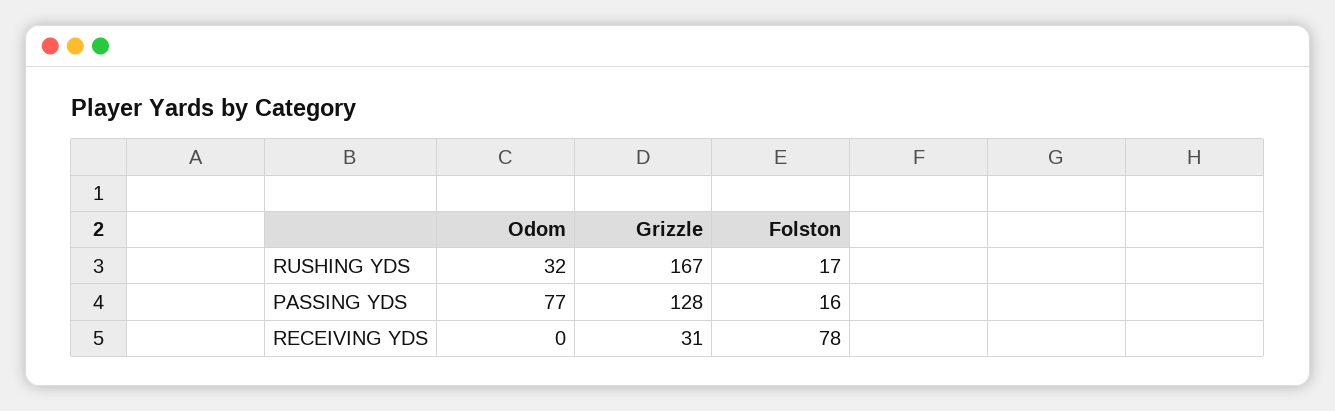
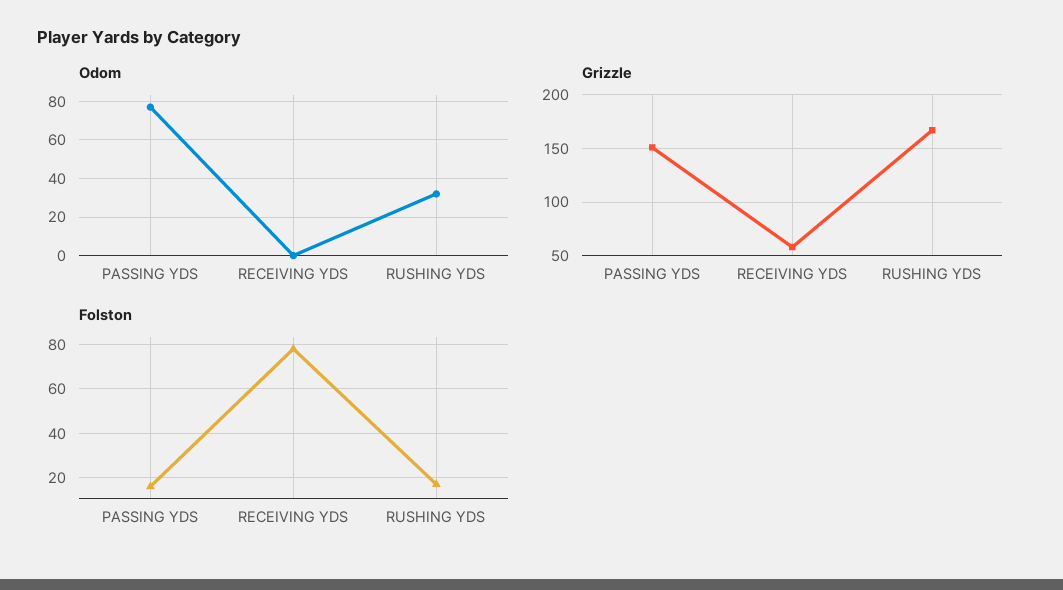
Grizzle, PASSING YDS: 128 -> 150
Grizzle, RECEIVING YDS: 31 -> 60

